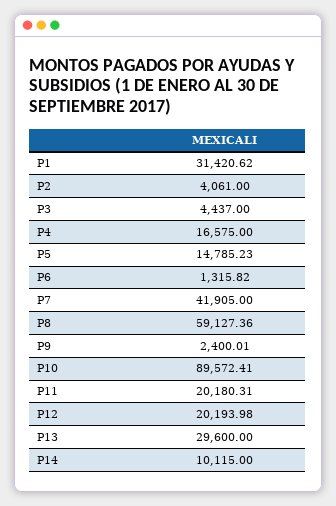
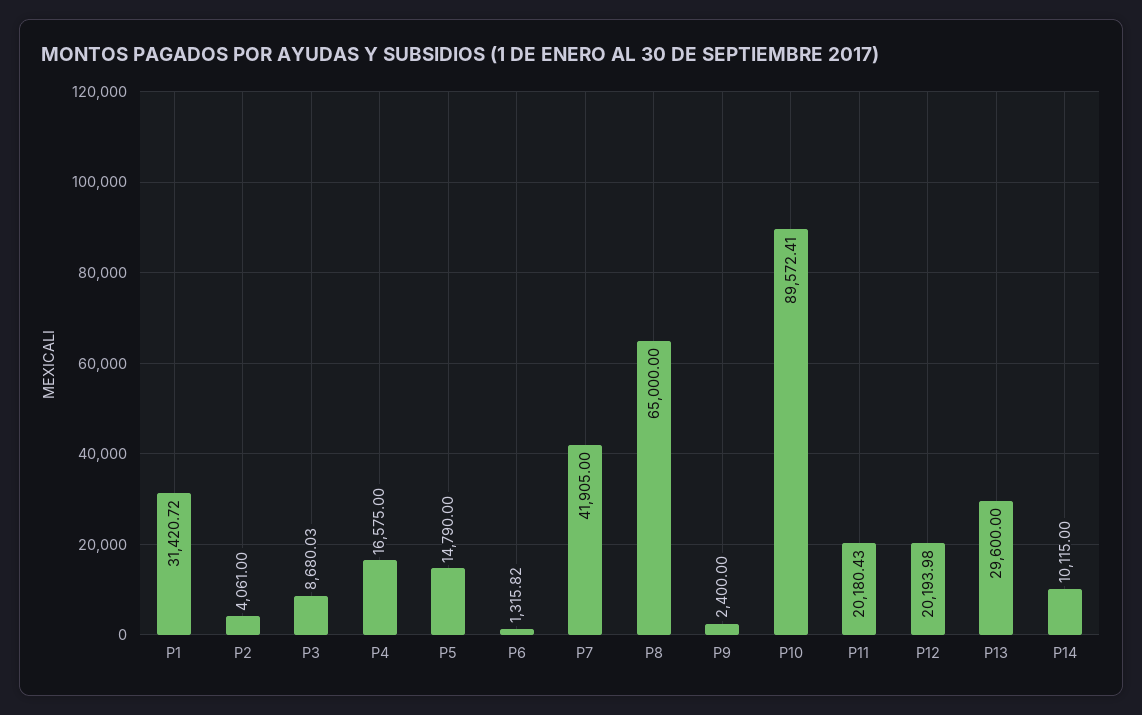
P1: 31420.62 -> 31420.72
P3: 4437 -> 8680.03
P5: 14785.23 -> 14790
P8: 59127.36 -> 65000
P9: 2400.01 -> 2400
P11: 20180.31 -> 20180.43

